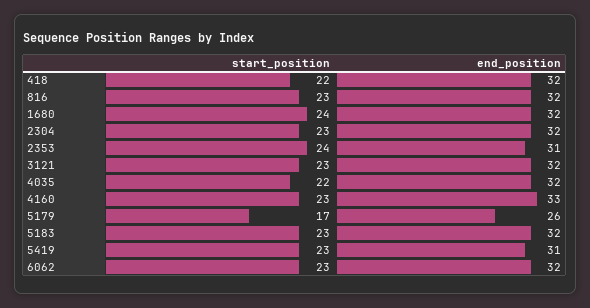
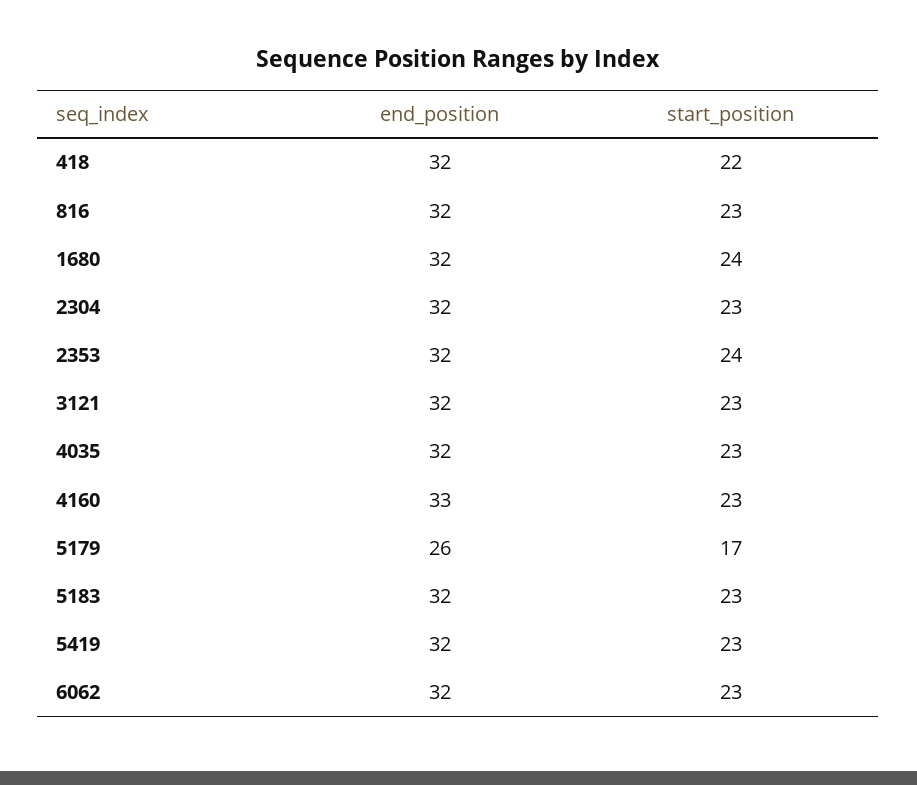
end_position, 2353: 31 -> 32
start_position, 4035: 22 -> 23
end_position, 5419: 31 -> 32

